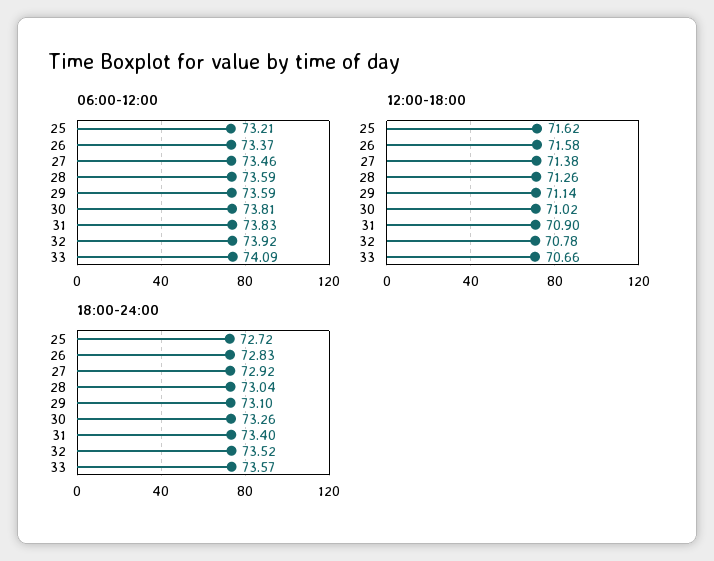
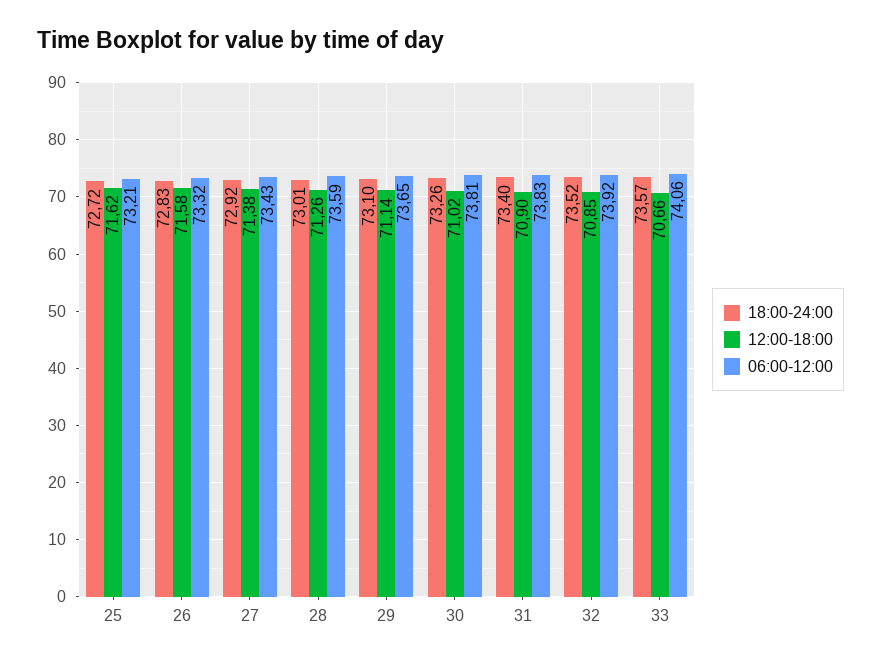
06:00-12:00, 26: 73.37 -> 73.32
06:00-12:00, 27: 73.46 -> 73.43
06:00-12:00, 29: 73.59 -> 73.65
06:00-12:00, 33: 74.09 -> 74.06
12:00-18:00, 32: 70.78 -> 70.85
18:00-24:00, 28: 73.04 -> 73.01

